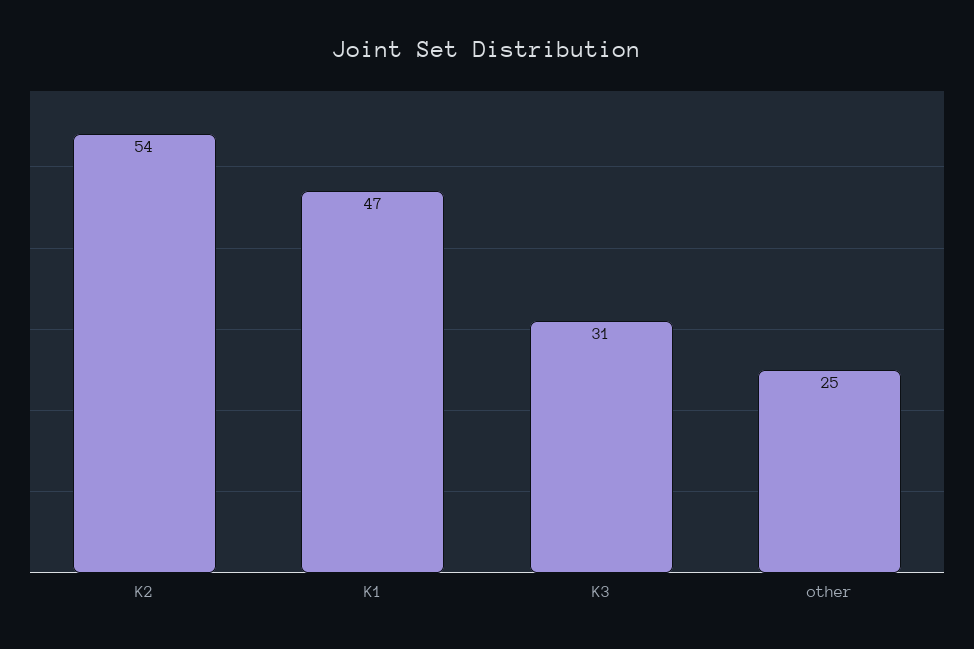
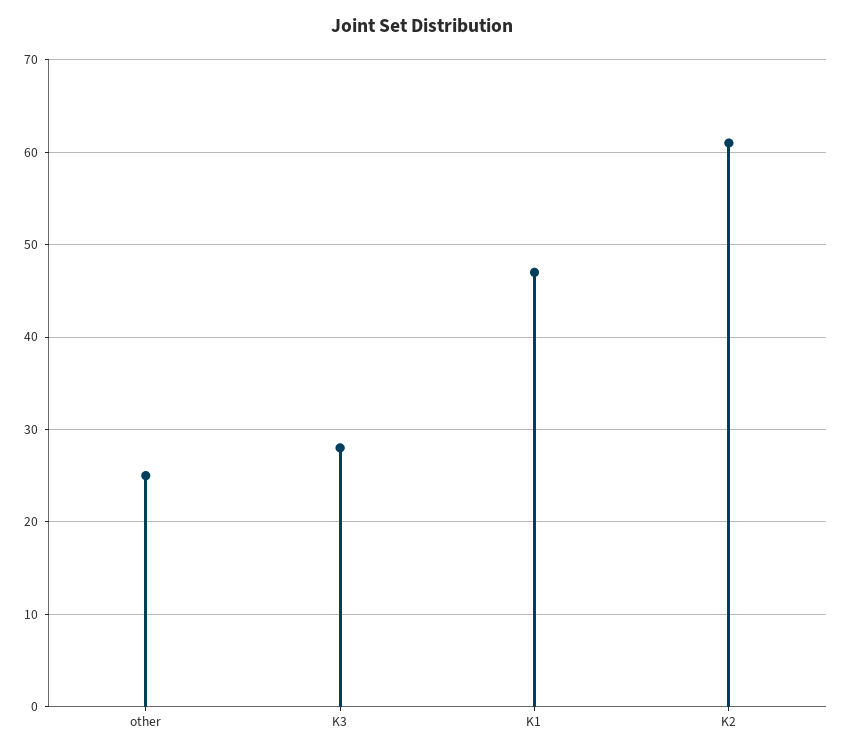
K2: 54 -> 61
K3: 31 -> 28

